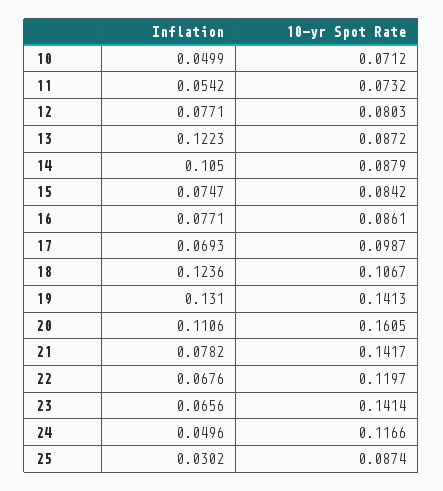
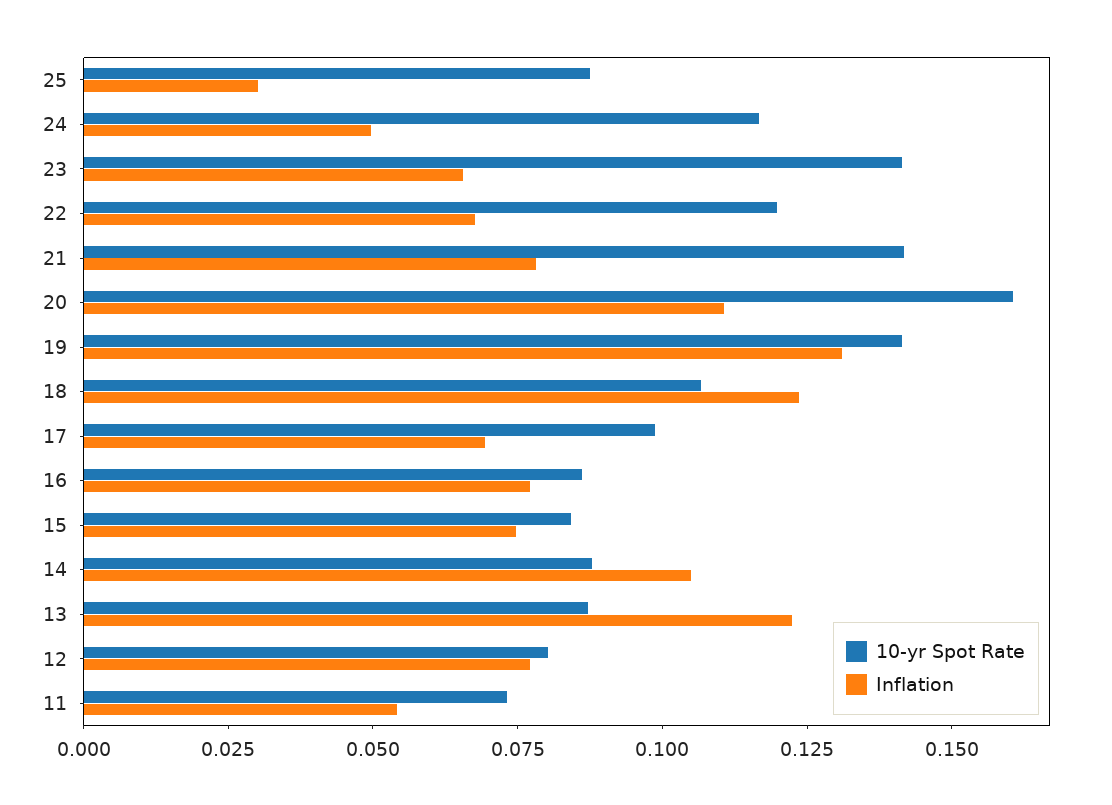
Inflation, 10: 0.0499 -> none
10-yr Spot Rate, 10: 0.0712 -> none

